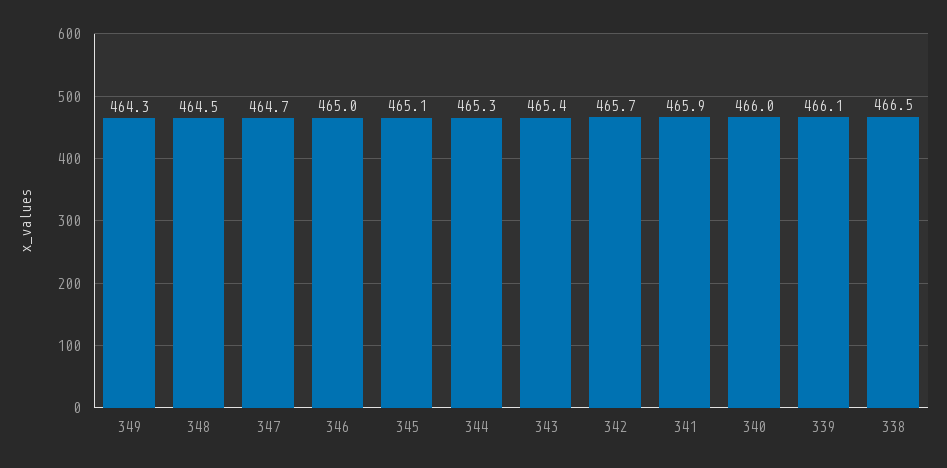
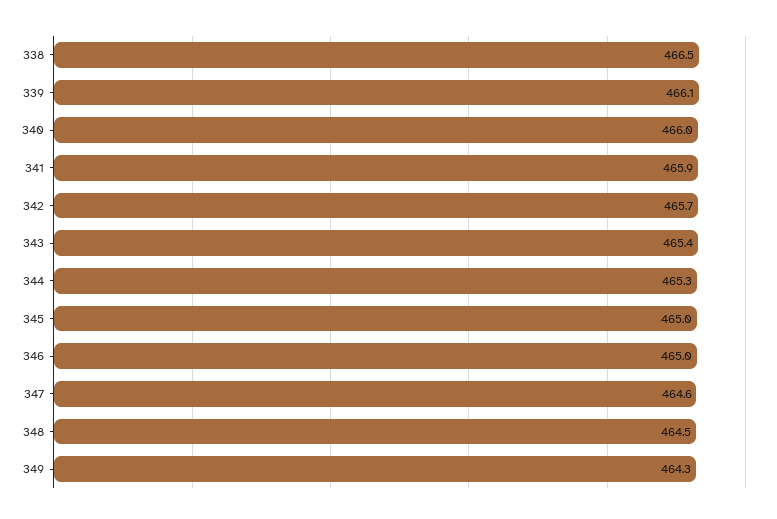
347: 464.7 -> 464.6
345: 465.1 -> 465

